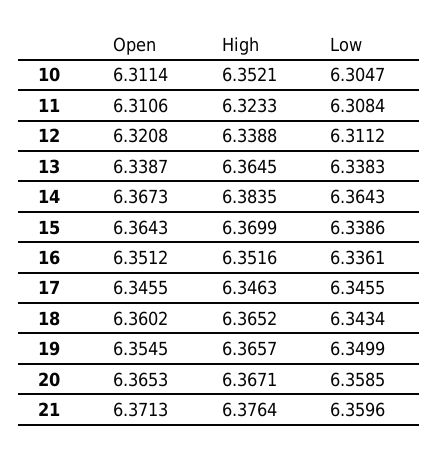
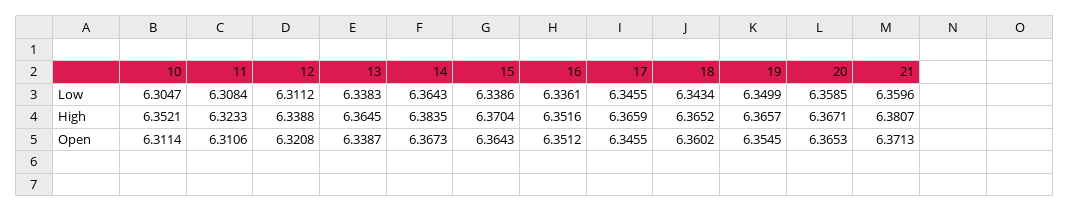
High, 15: 6.3699 -> 6.3704
High, 17: 6.3463 -> 6.3659
High, 21: 6.3764 -> 6.3807

